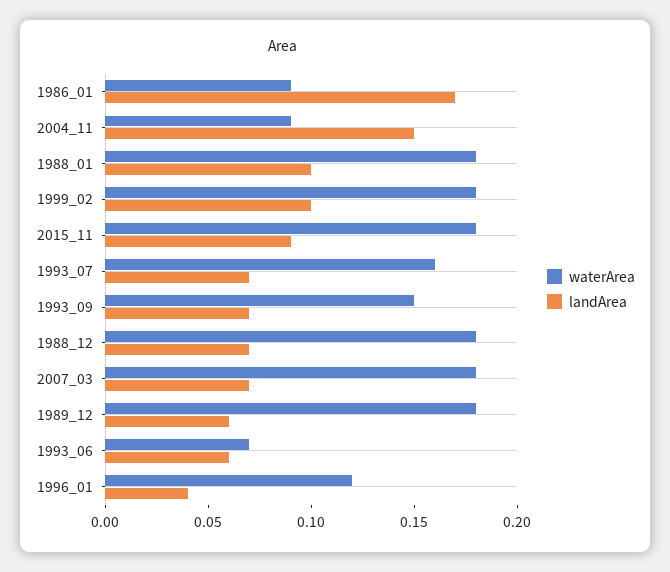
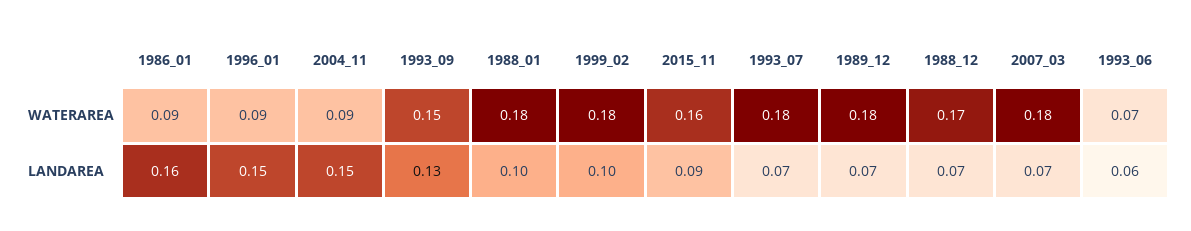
landArea, 1986_01: 0.17 -> 0.16
waterArea, 2015_11: 0.18 -> 0.16
waterArea, 1993_07: 0.16 -> 0.18
landArea, 1993_09: 0.07 -> 0.13
waterArea, 1988_12: 0.18 -> 0.17
landArea, 1989_12: 0.06 -> 0.07
waterArea, 1996_01: 0.12 -> 0.09
landArea, 1996_01: 0.04 -> 0.15

